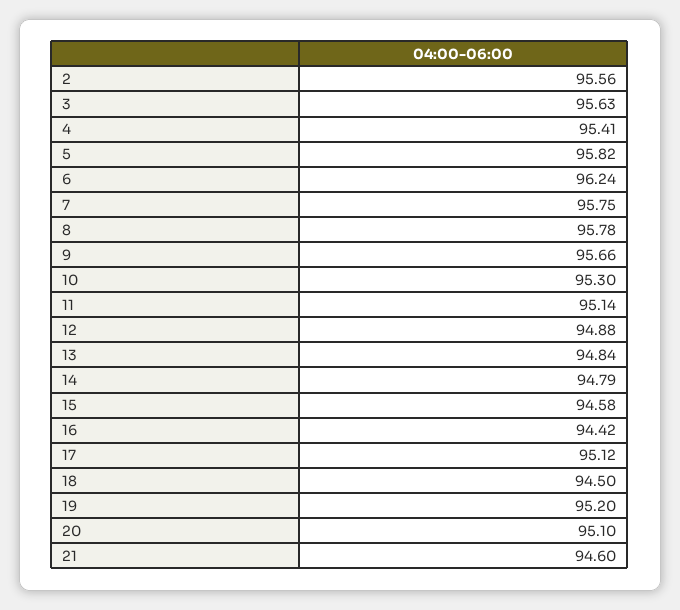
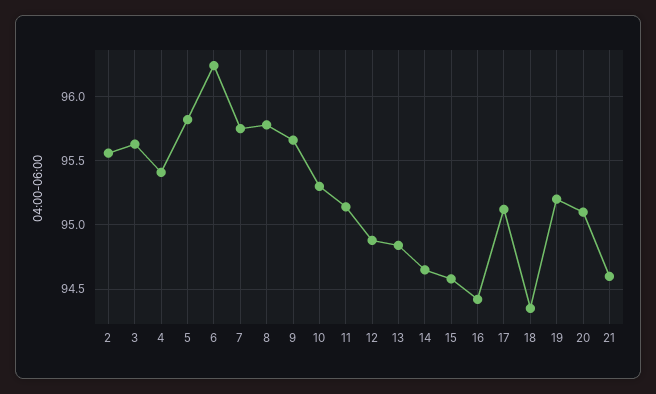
14: 94.79 -> 94.65
18: 94.5 -> 94.35

